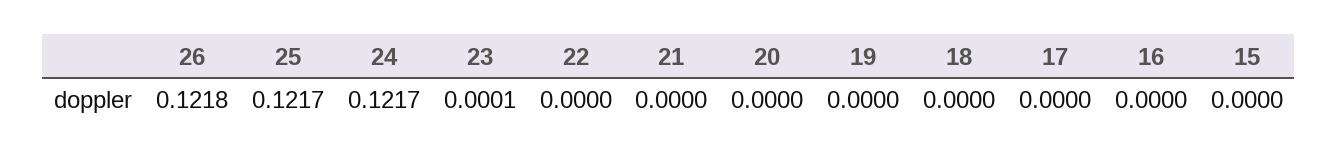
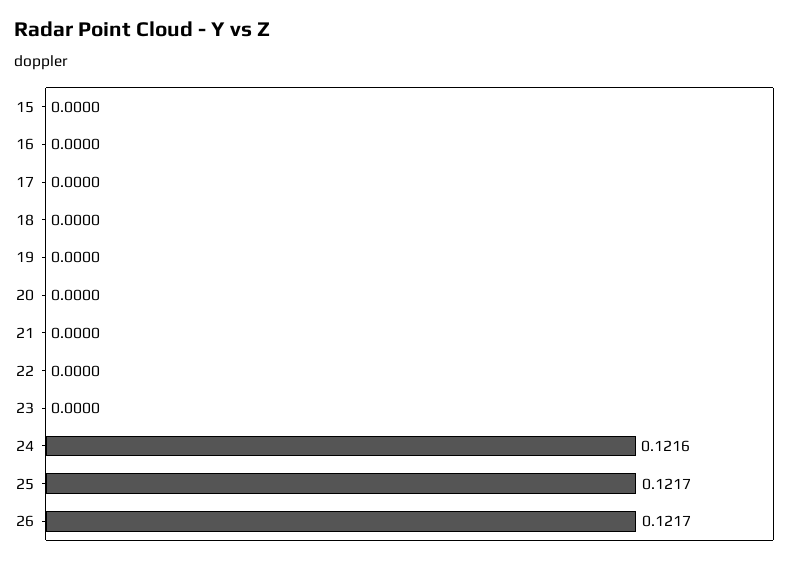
26: 0.1218 -> 0.1217
24: 0.1217 -> 0.1216
23: 0.0001 -> 0

